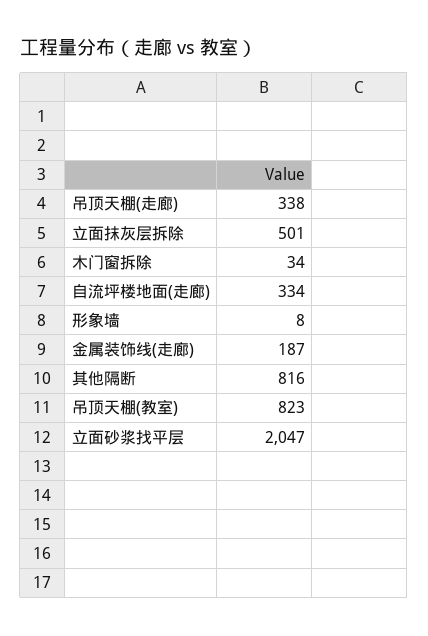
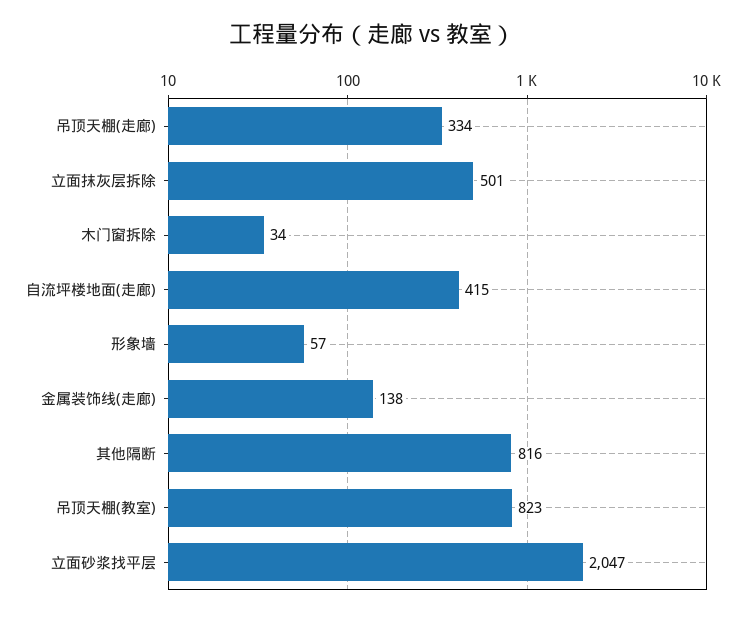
吊顶天棚(走廊): 338 -> 334
自流坪楼地面(走廊): 334 -> 415
形象墙: 8 -> 57
金属装饰线(走廊): 187 -> 138

